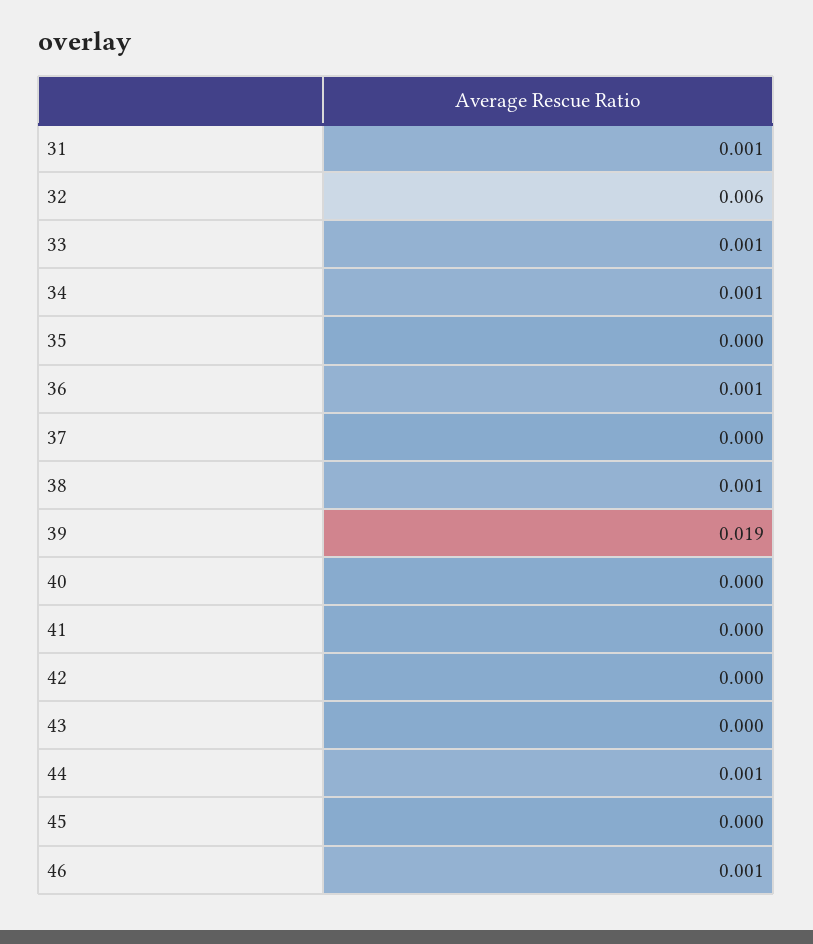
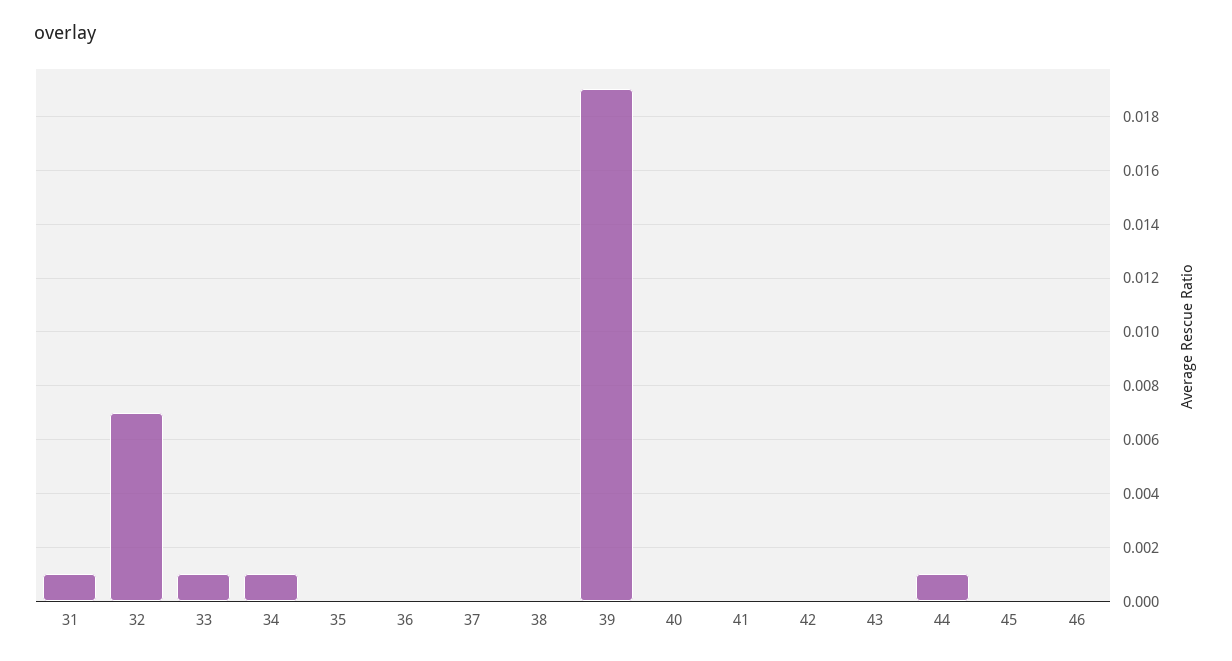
32: 0.006 -> 0.007
36: 0.001 -> 0
38: 0.001 -> 0
46: 0.001 -> 0

